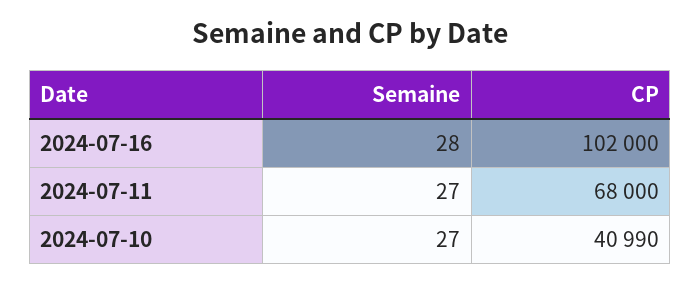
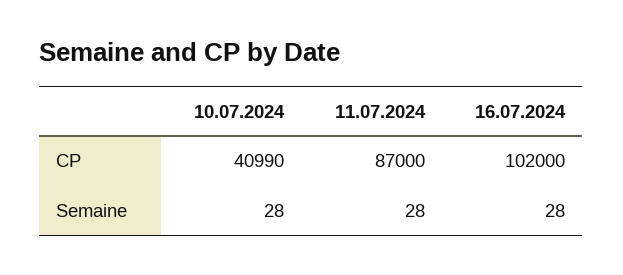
Semaine, 2024-07-11: 27 -> 28
CP, 2024-07-11: 68000 -> 87000
Semaine, 2024-07-10: 27 -> 28

